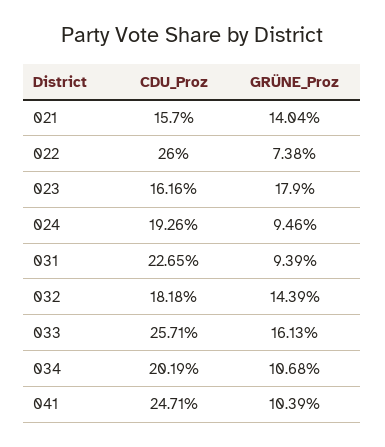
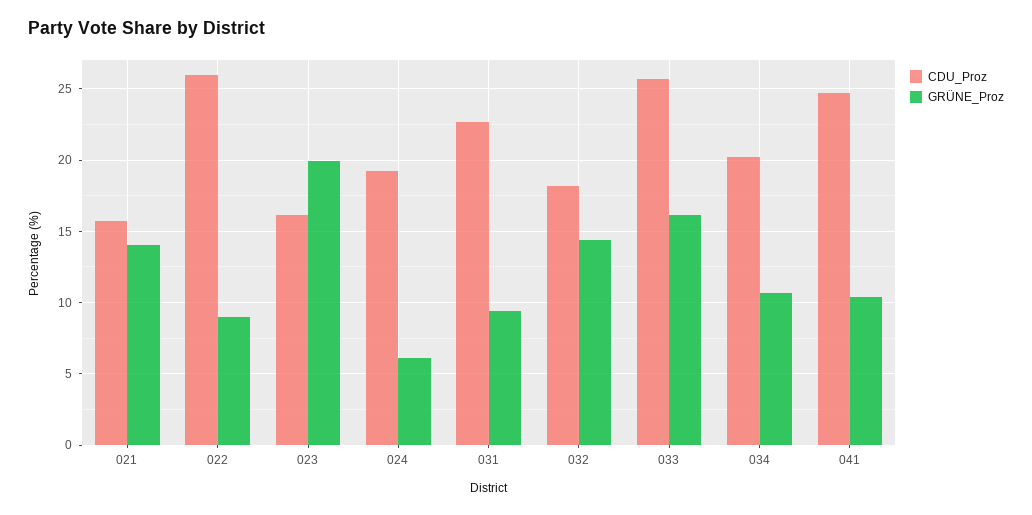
GRÜNE_Proz, 022: 7.38 -> 9
GRÜNE_Proz, 023: 17.9 -> 20
GRÜNE_Proz, 024: 9.46 -> 6

